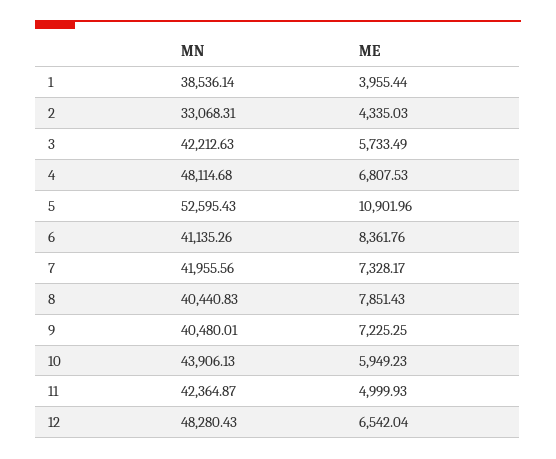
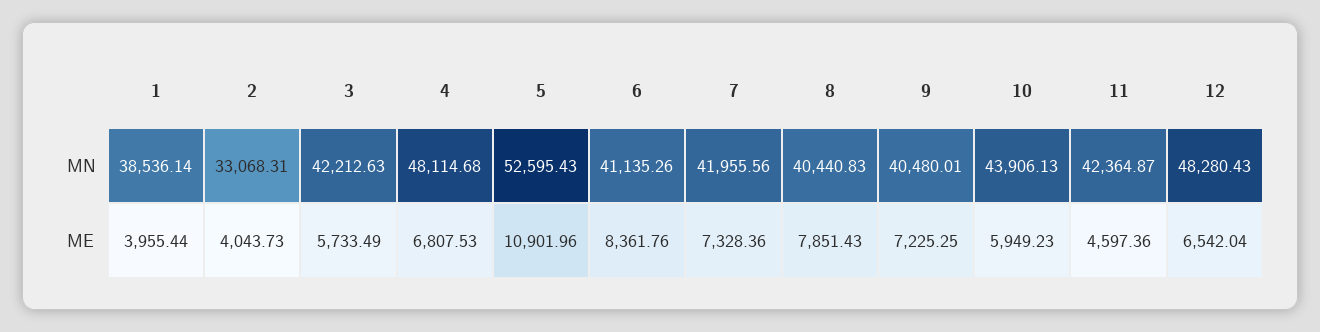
ME, 2: 4335.03 -> 4043.73
ME, 7: 7328.17 -> 7328.36
ME, 11: 4999.93 -> 4597.36

